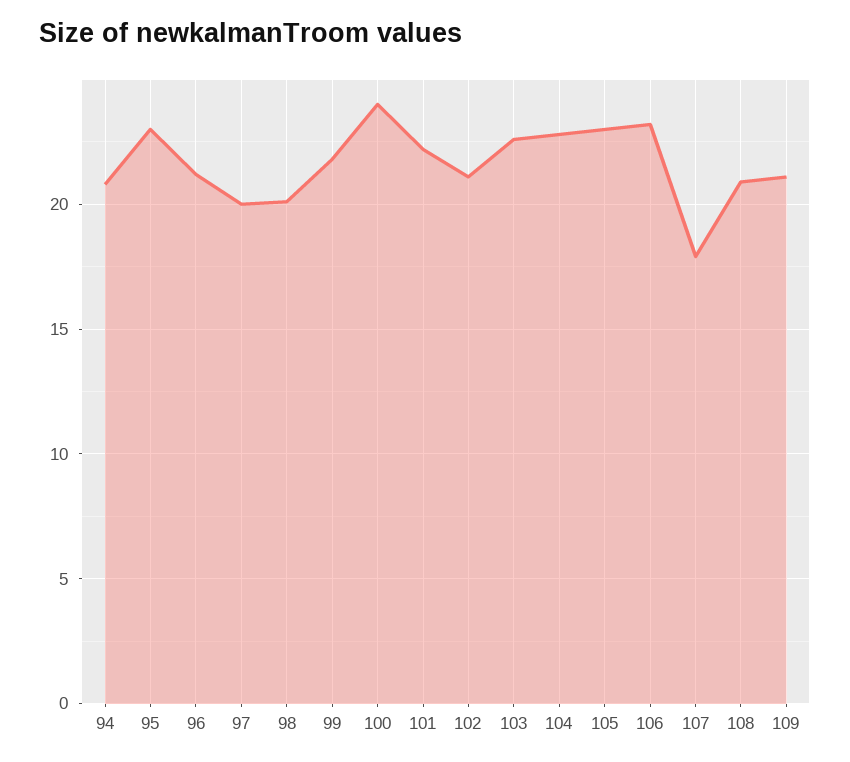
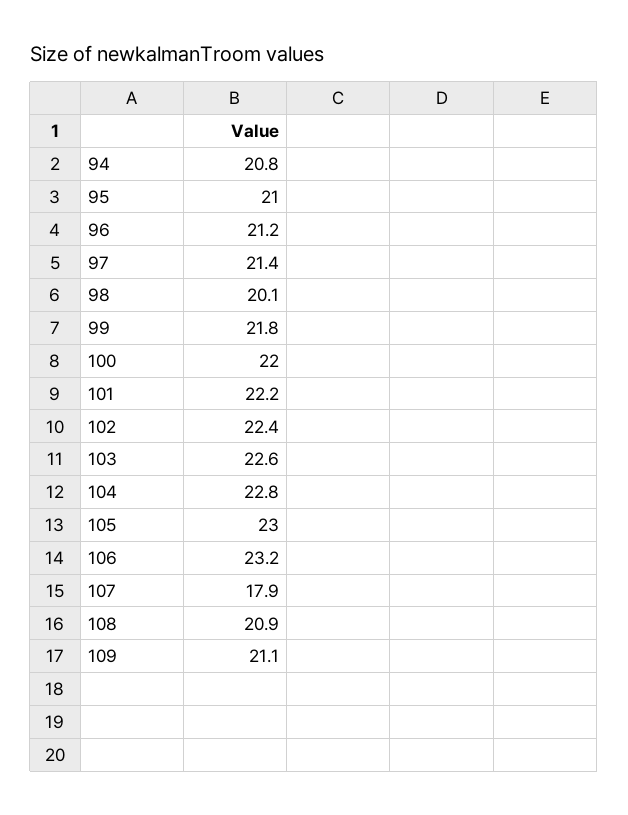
95: 23 -> 21
97: 20 -> 21.4
100: 24 -> 22
102: 21 -> 22.4

